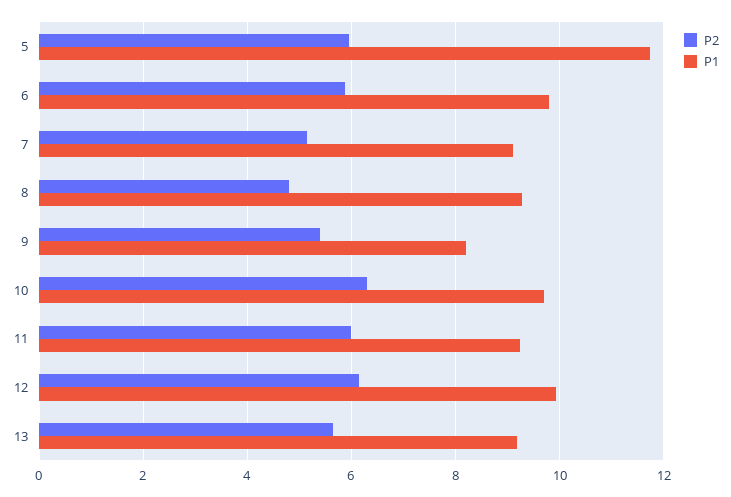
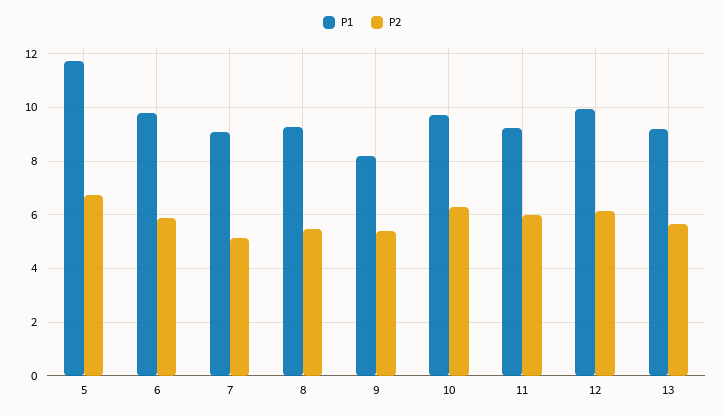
P2, 5: 6 -> 6.75
P2, 8: 4.8 -> 5.5

